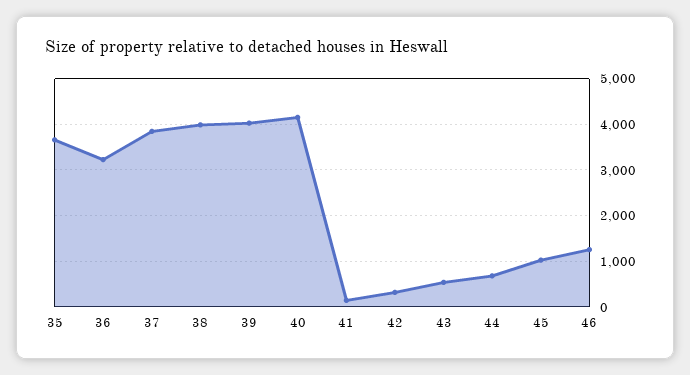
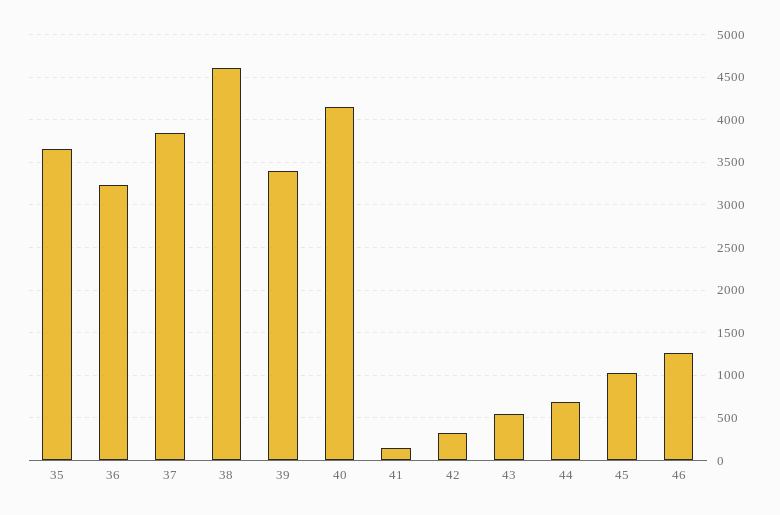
38: 4000 -> 4600
39: 4000 -> 3400

